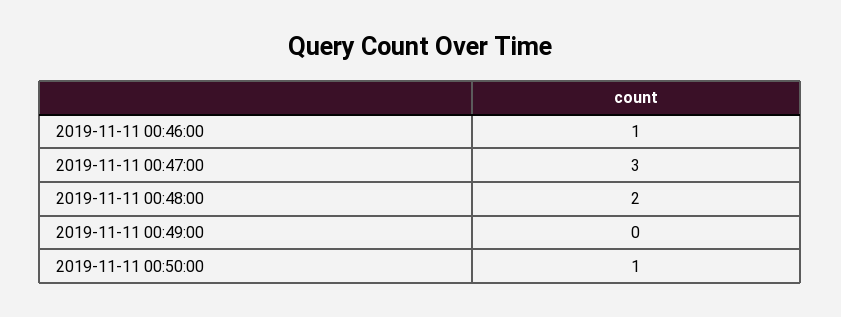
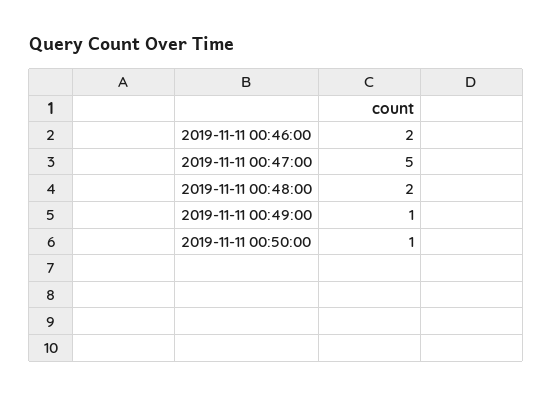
2019-11-11 00:46:00: 1 -> 2
2019-11-11 00:47:00: 3 -> 5
2019-11-11 00:49:00: 0 -> 1

